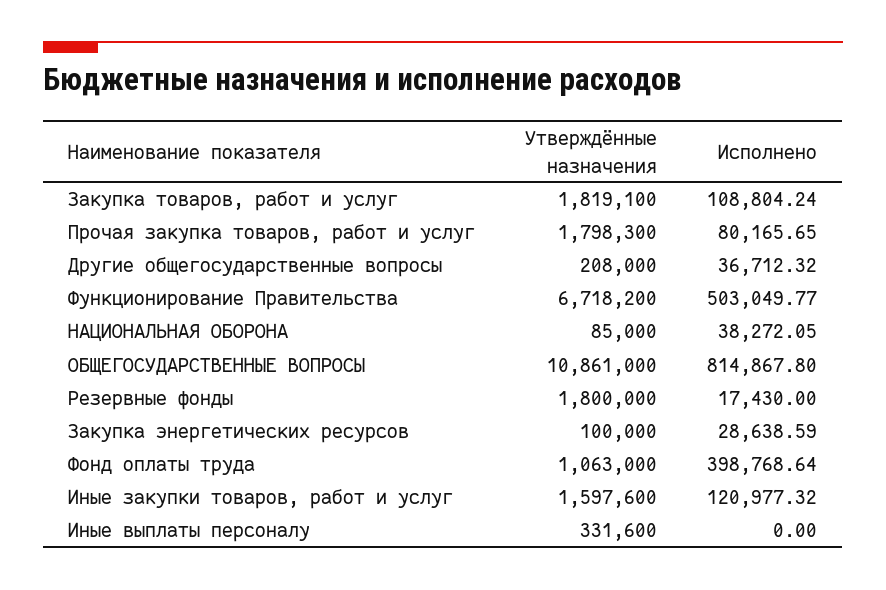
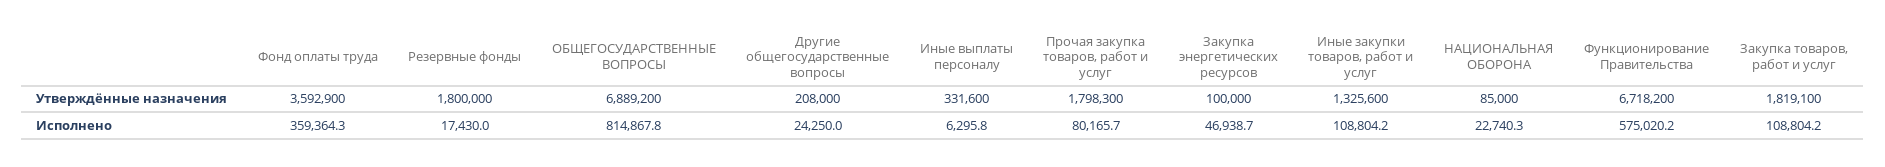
Исполнено, Другие общегосударственные вопросы: 36712.32 -> 24250
Исполнено, Функционирование Правительства: 503049.77 -> 575020.2
Исполнено, НАЦИОНАЛЬНАЯ ОБОРОНА: 38272.05 -> 22740.3
Утверждённые назначения, ОБЩЕГОСУДАРСТВЕННЫЕ ВОПРОСЫ: 10861000 -> 6889200
Исполнено, Закупка энергетических ресурсов: 28638.59 -> 46938.7
Утверждённые назначения, Фонд оплаты труда: 1063000 -> 3592900
Исполнено, Фонд оплаты труда: 398768.64 -> 359364.3
Утверждённые назначения, Иные закупки товаров, работ и услуг: 1597600 -> 1325600
Исполнено, Иные закупки товаров, работ и услуг: 120977.32 -> 108804.2
Исполнено, Иные выплаты персоналу: 0 -> 6295.8

